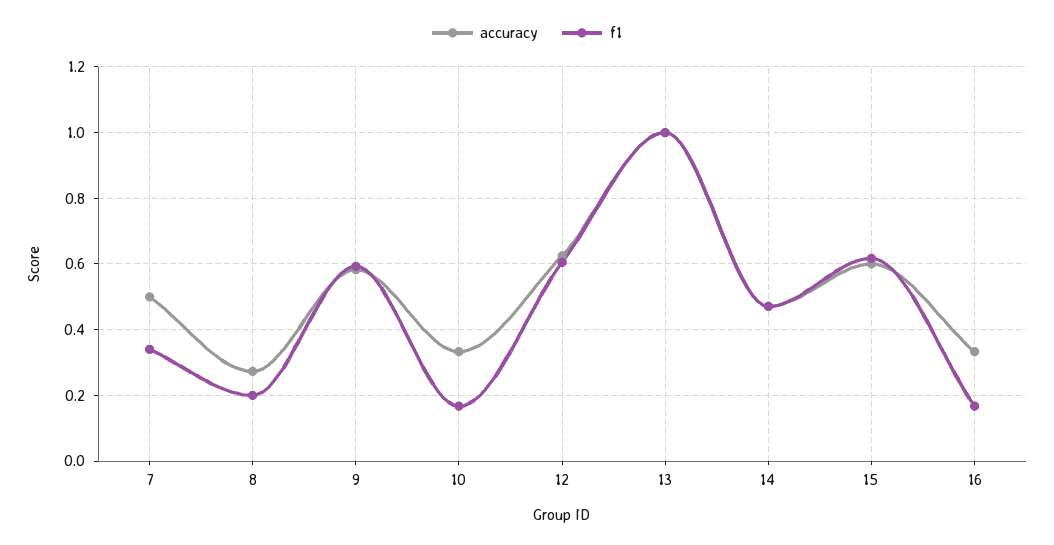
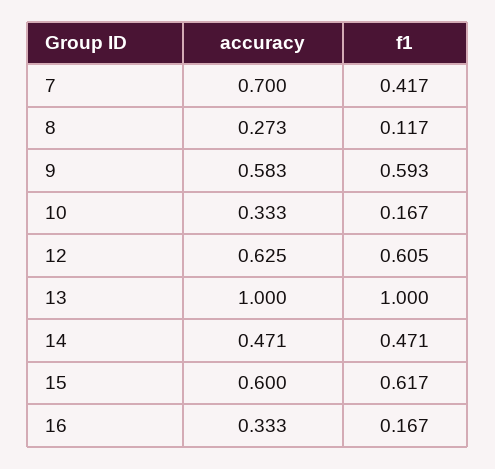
accuracy, 7: 0.5 -> 0.7
f1, 7: 0.34 -> 0.417
f1, 8: 0.2 -> 0.117

